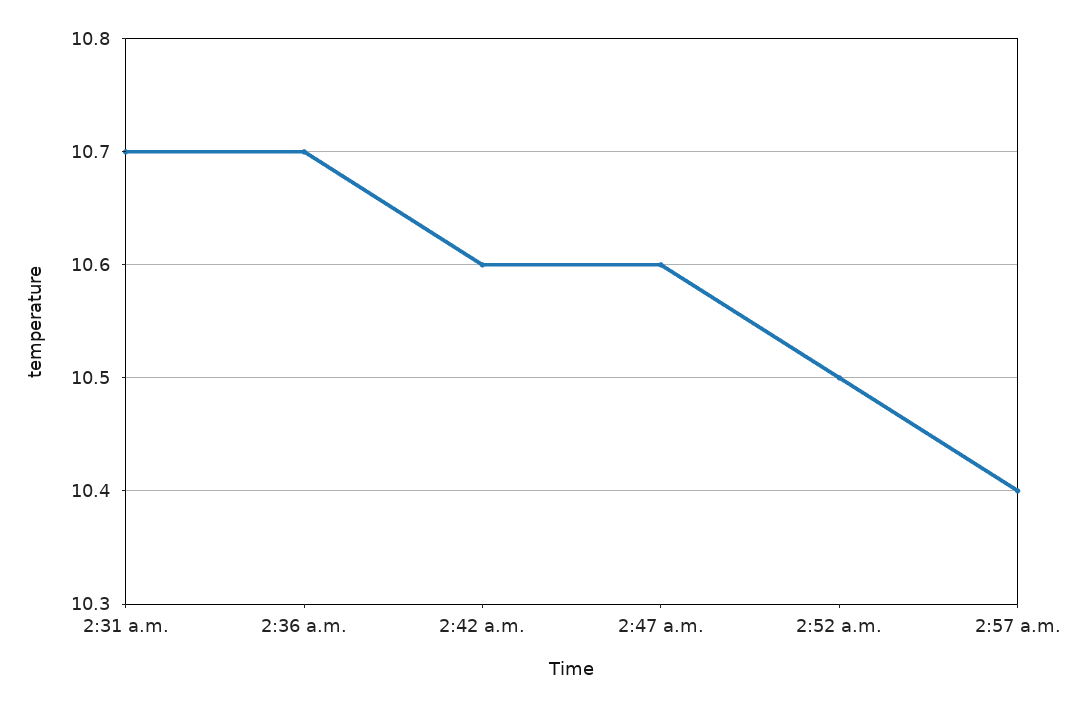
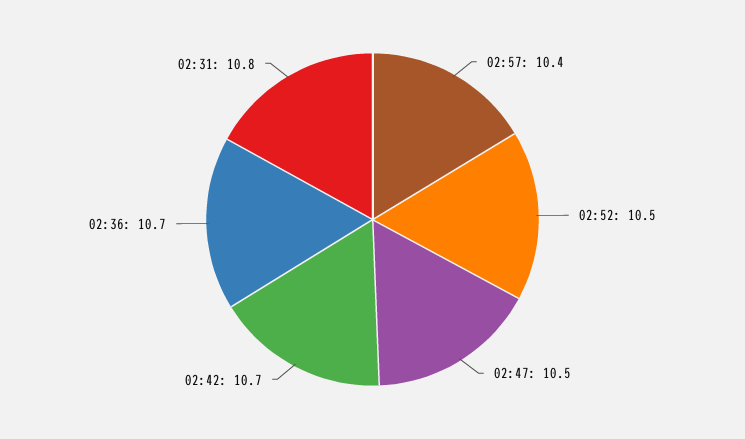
2:31 a.m.: 10.7 -> 10.8
2:42 a.m.: 10.6 -> 10.7
2:47 a.m.: 10.6 -> 10.5

